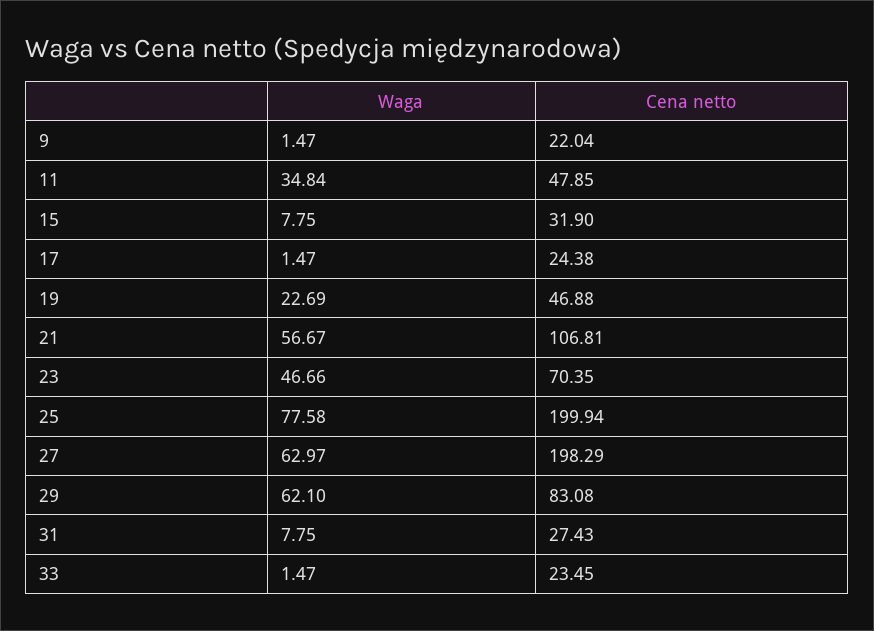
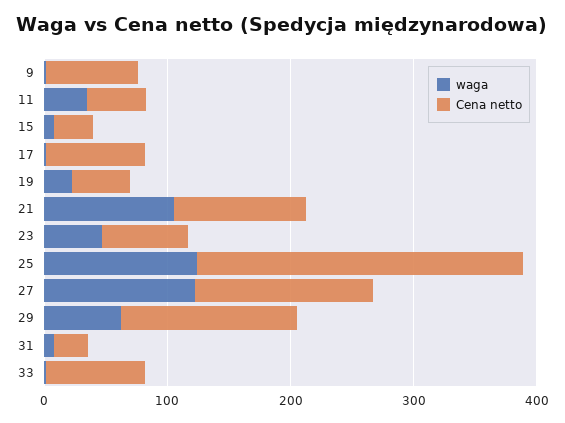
Cena netto, 9: 22.04 -> 80
Cena netto, 17: 24.38 -> 80
Waga, 21: 56.67 -> 100
Waga, 25: 77.58 -> 120
Cena netto, 25: 199.94 -> 260
Waga, 27: 62.97 -> 120
Cena netto, 27: 198.29 -> 140
Cena netto, 29: 83.08 -> 140
Cena netto, 33: 23.45 -> 80

